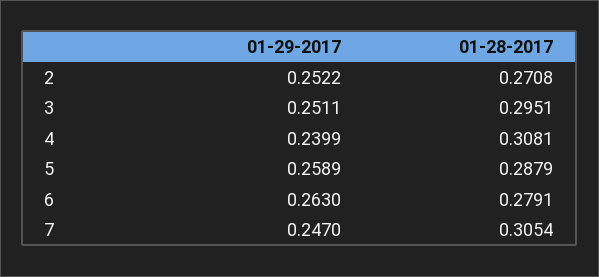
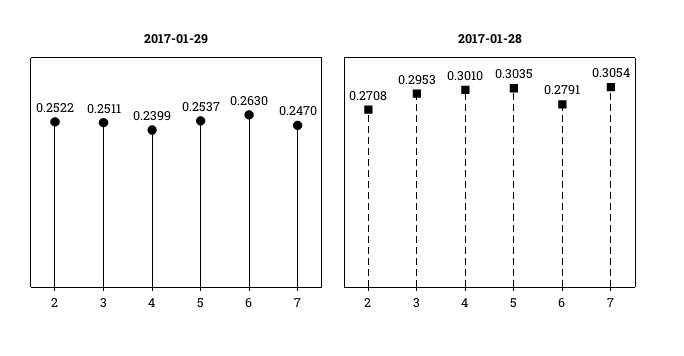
01-28-2017, 3: 0.2951 -> 0.2953
01-28-2017, 4: 0.3081 -> 0.301
01-29-2017, 5: 0.2589 -> 0.2537
01-28-2017, 5: 0.2879 -> 0.3035

